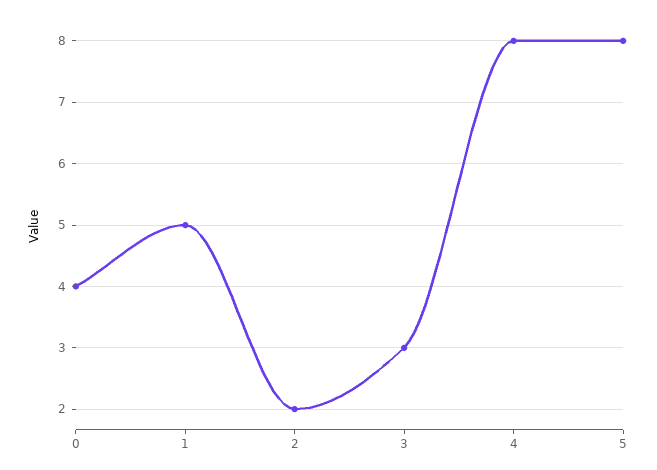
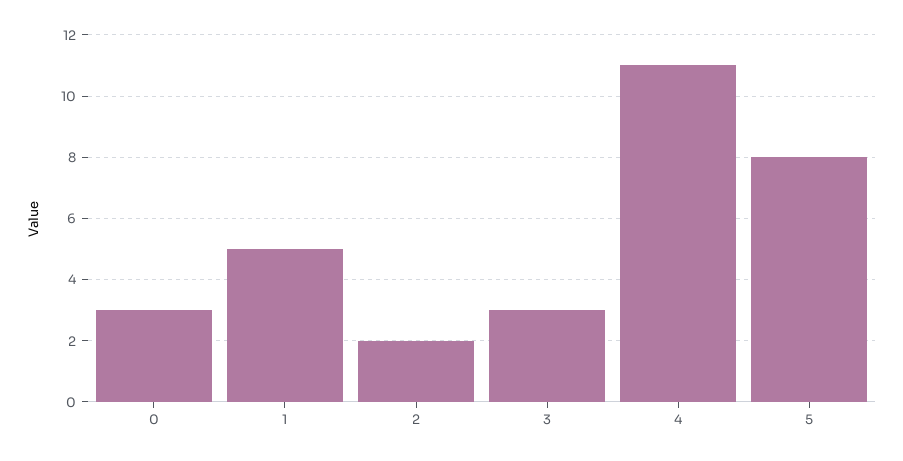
0: 4 -> 3
4: 8 -> 11

